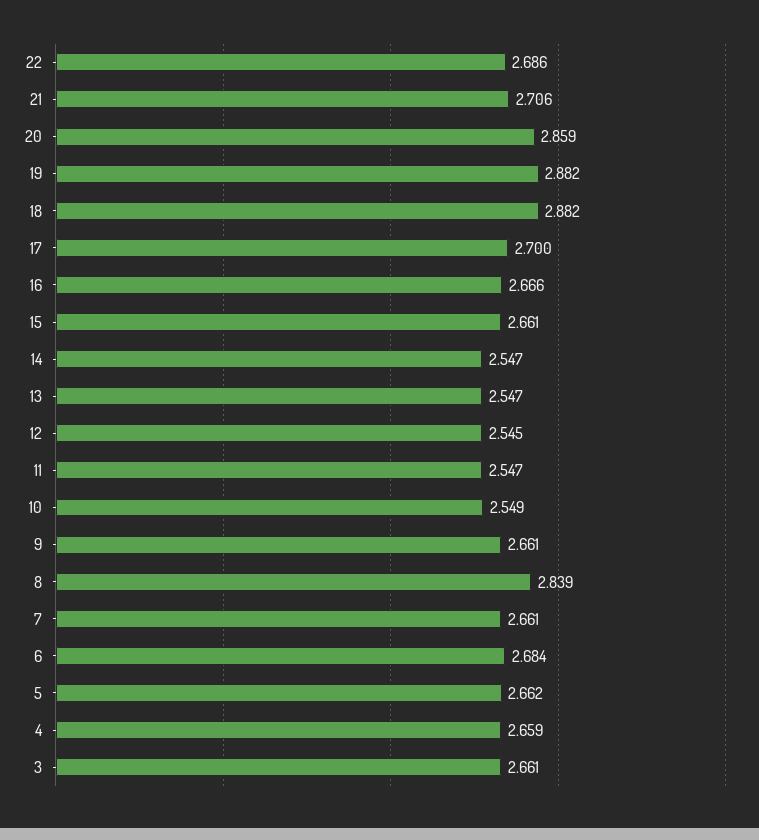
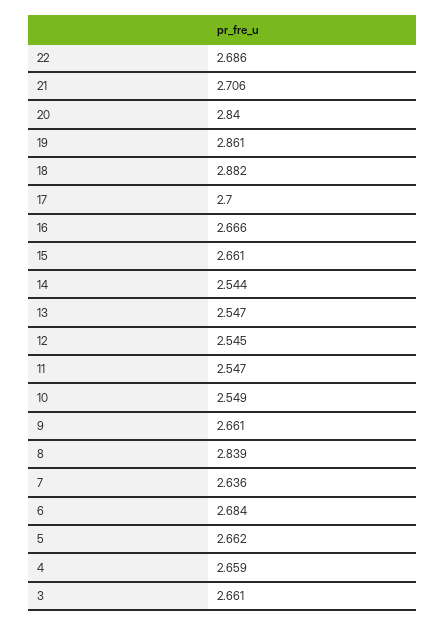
20: 2.859 -> 2.84
19: 2.882 -> 2.861
14: 2.547 -> 2.544
7: 2.661 -> 2.636

